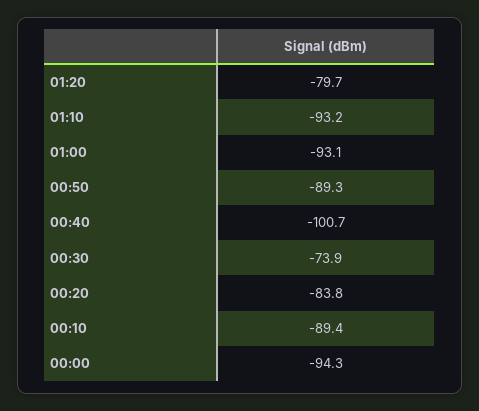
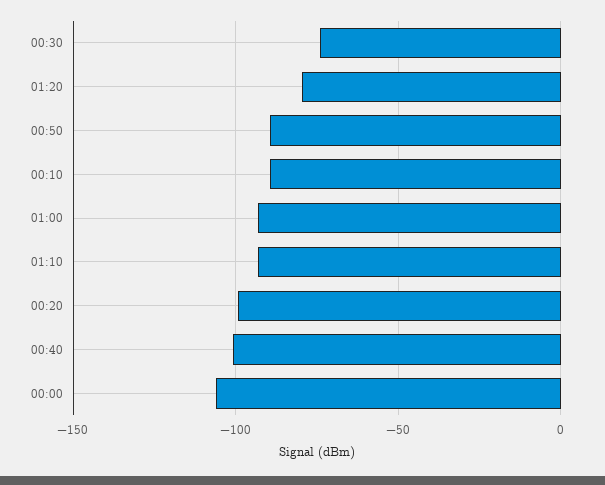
00:20: -83.8 -> -100
00:00: -94.3 -> -105

